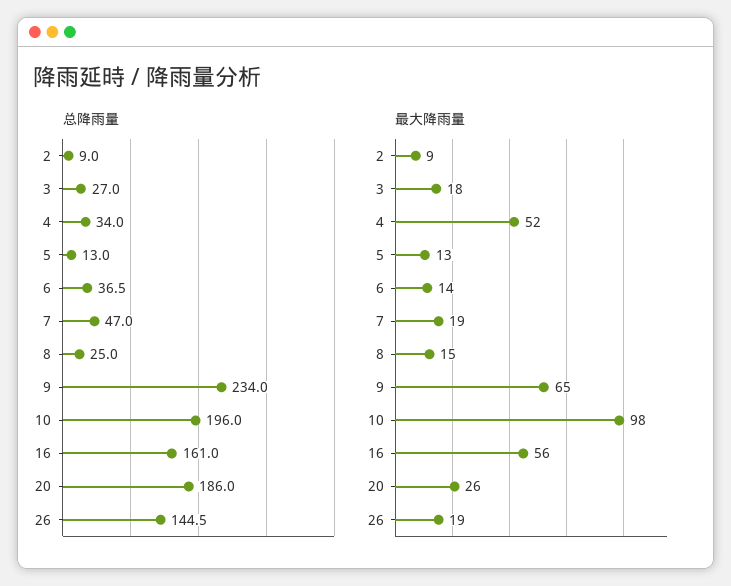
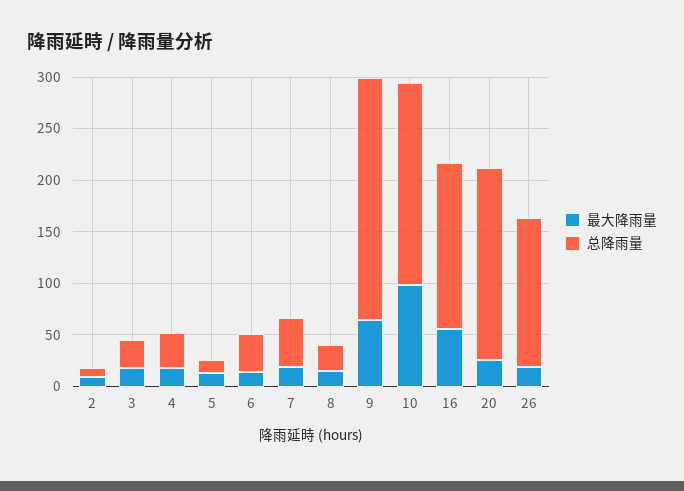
最大降雨量, 4: 52 -> 20

